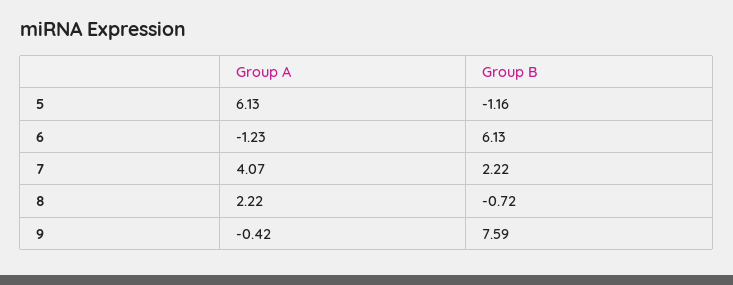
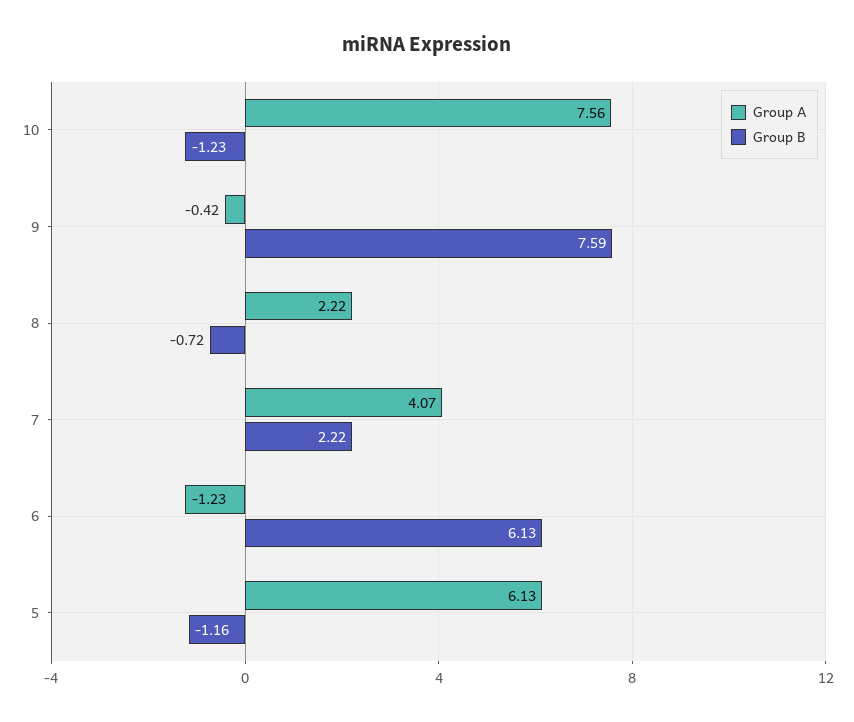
Group A, 10: none -> 7.56
Group B, 10: none -> -1.23

